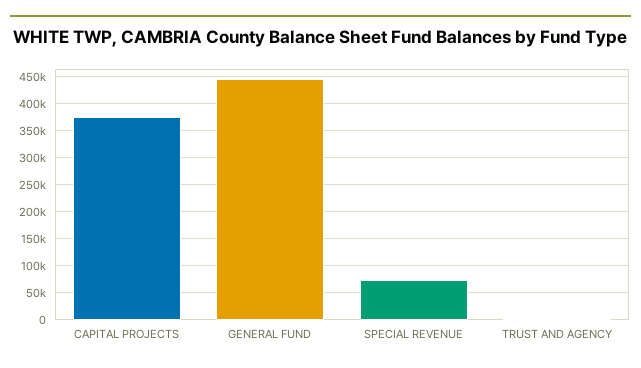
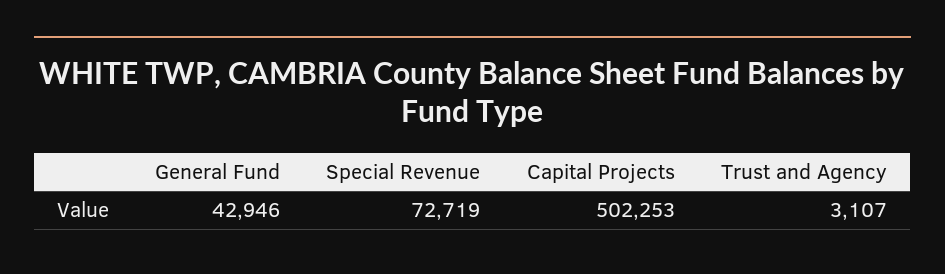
CAPITAL PROJECTS: 375000 -> 502253
GENERAL FUND: 450000 -> 42946

